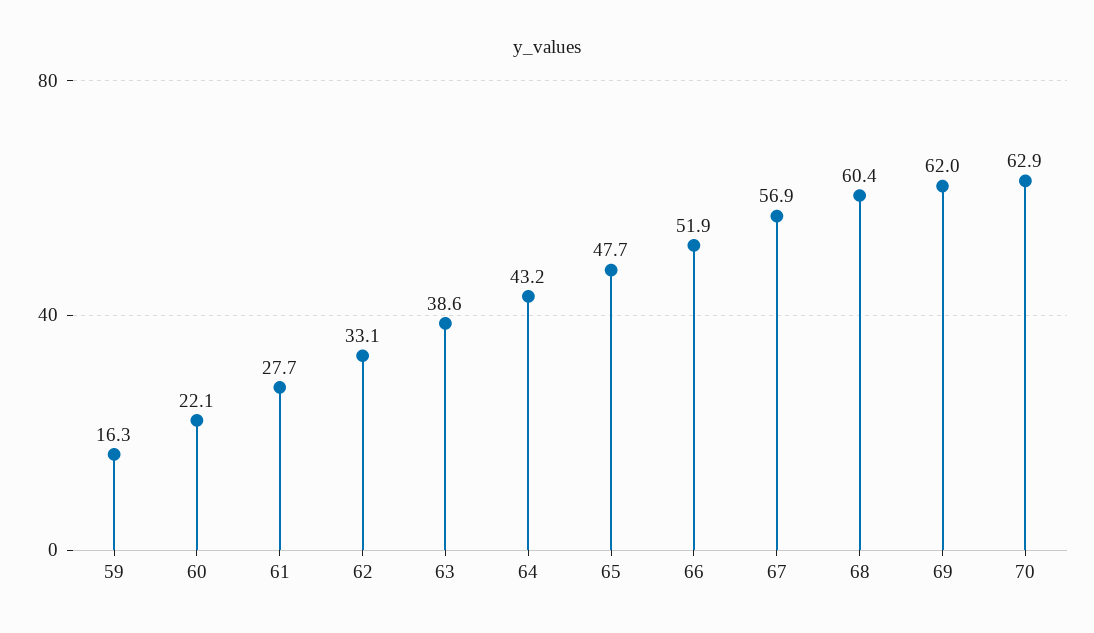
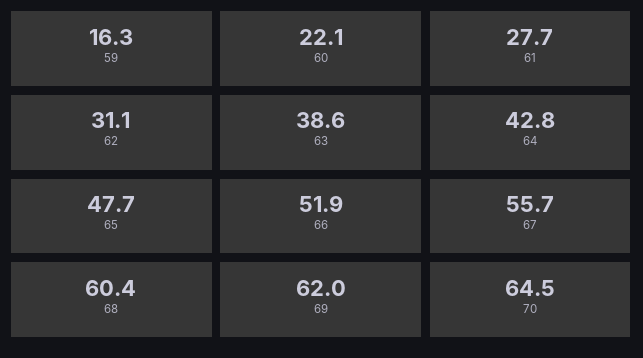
62: 33.1 -> 31.1
64: 43.2 -> 42.8
67: 56.9 -> 55.7
70: 62.9 -> 64.5

